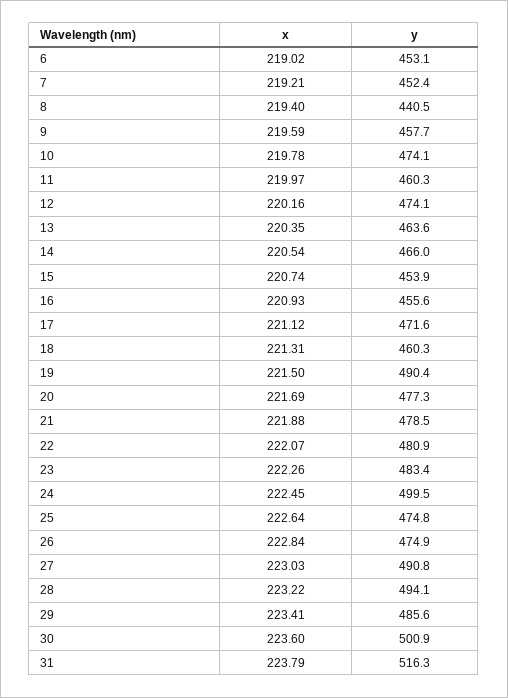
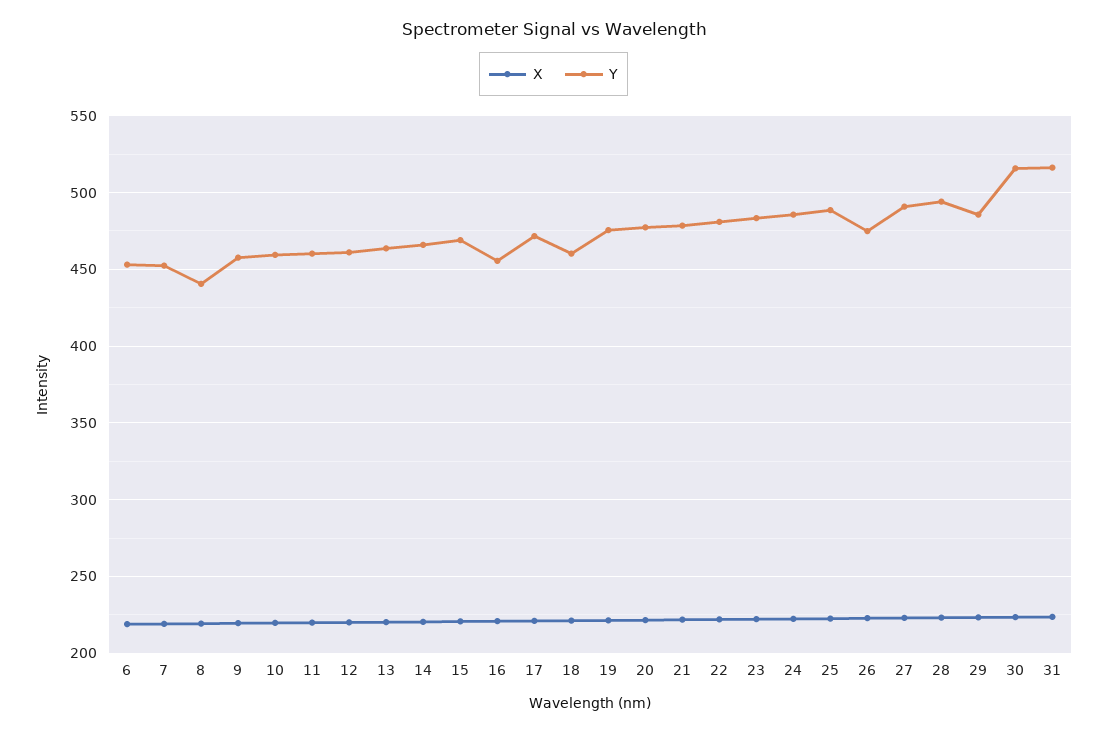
y, 10: 474.1 -> 460
y, 12: 474.1 -> 460
y, 15: 453.9 -> 470
y, 19: 490.4 -> 475
y, 24: 499.5 -> 485
y, 25: 474.8 -> 490
y, 30: 500.9 -> 515

